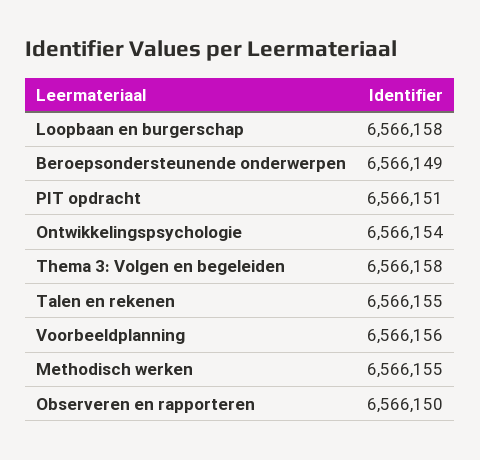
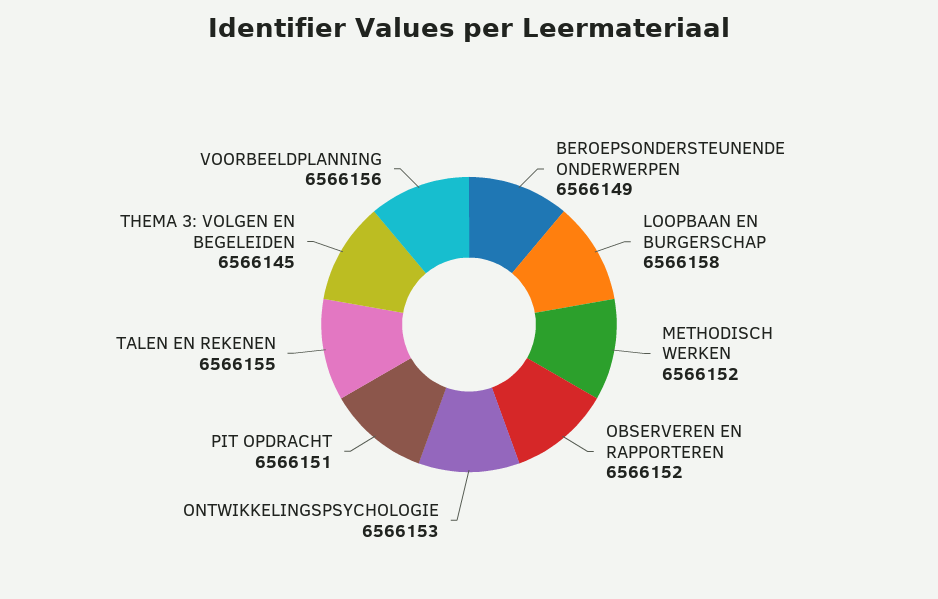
Ontwikkelingspsychologie: 6566154 -> 6566153
Thema 3: Volgen en begeleiden: 6566158 -> 6566145
Methodisch werken: 6566155 -> 6566152
Observeren en rapporteren: 6566150 -> 6566152

